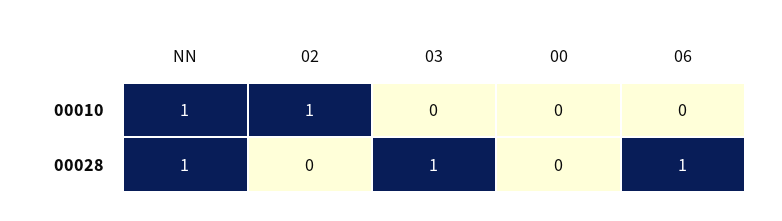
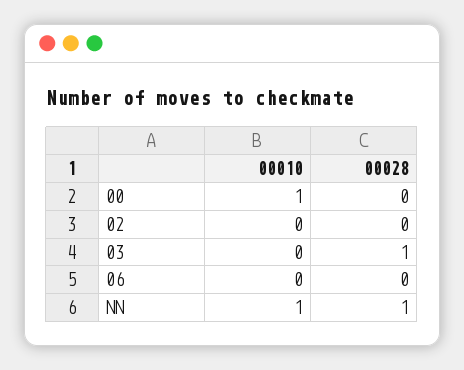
02, 00010: 1 -> 0
00, 00010: 0 -> 1
06, 00028: 1 -> 0

